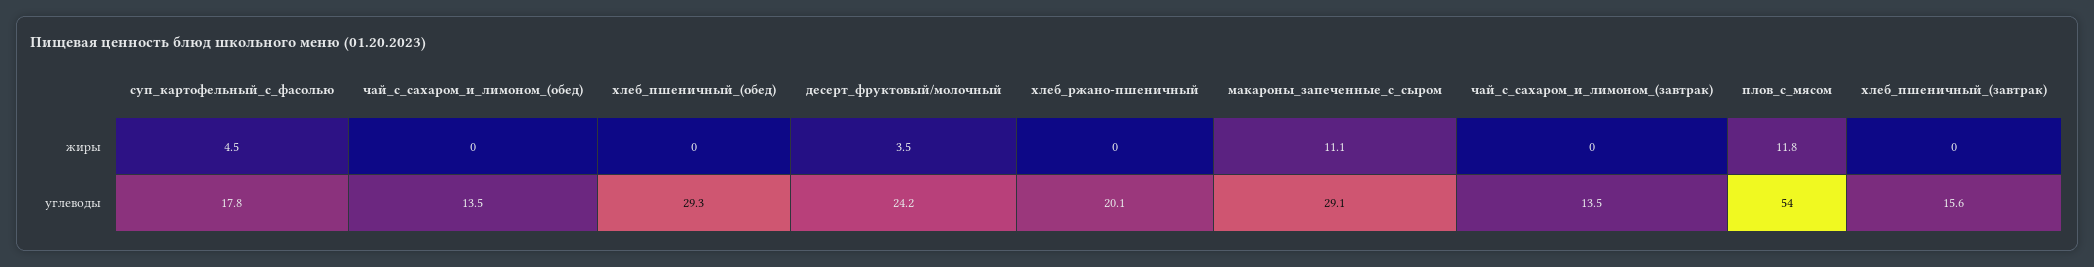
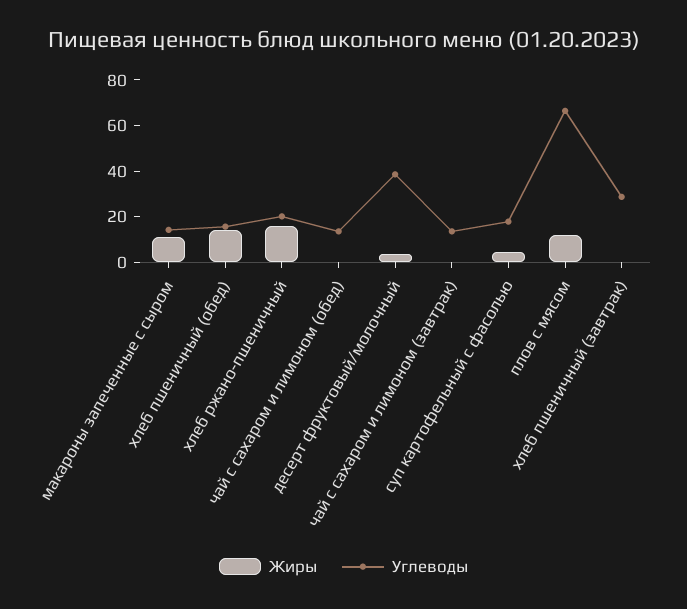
жиры, хлеб_пшеничный_(обед): 0 -> 15
жиры, хлеб_ржано-пшеничный: 0 -> 15
углеводы, хлеб_пшеничный_(обед): 29.3 -> 15
углеводы, десерт_фруктовый/молочный: 24.2 -> 40
углеводы, макароны_запеченные_с_сыром: 29.1 -> 15
углеводы, плов_с_мясом: 54 -> 65
углеводы, хлеб_пшеничный_(завтрак): 15.6 -> 30

